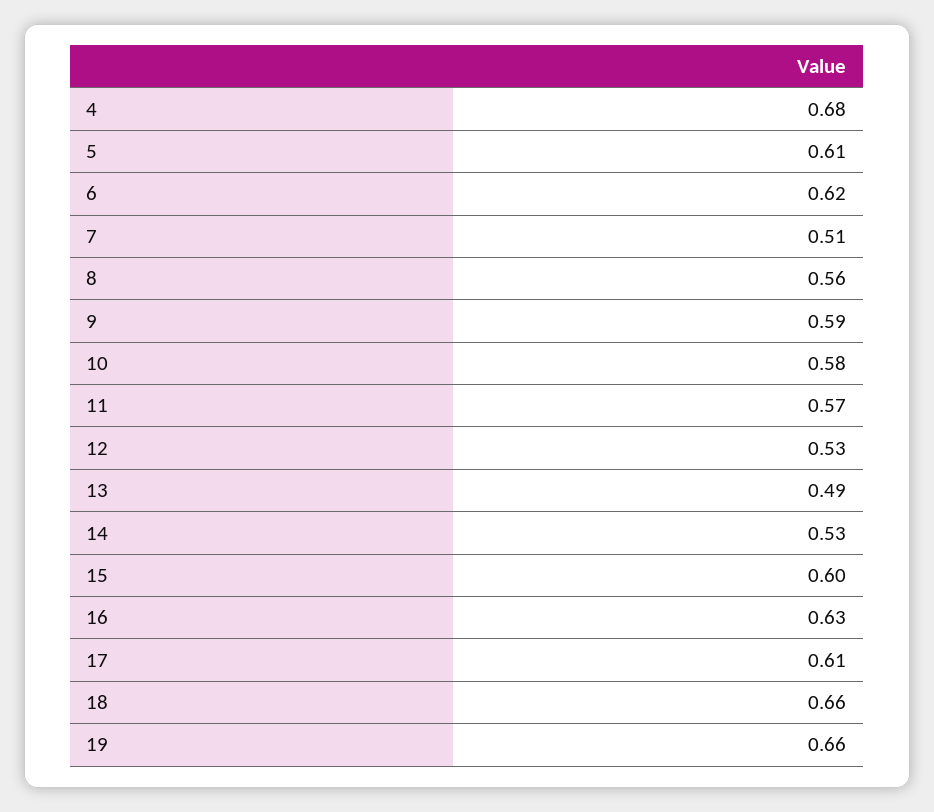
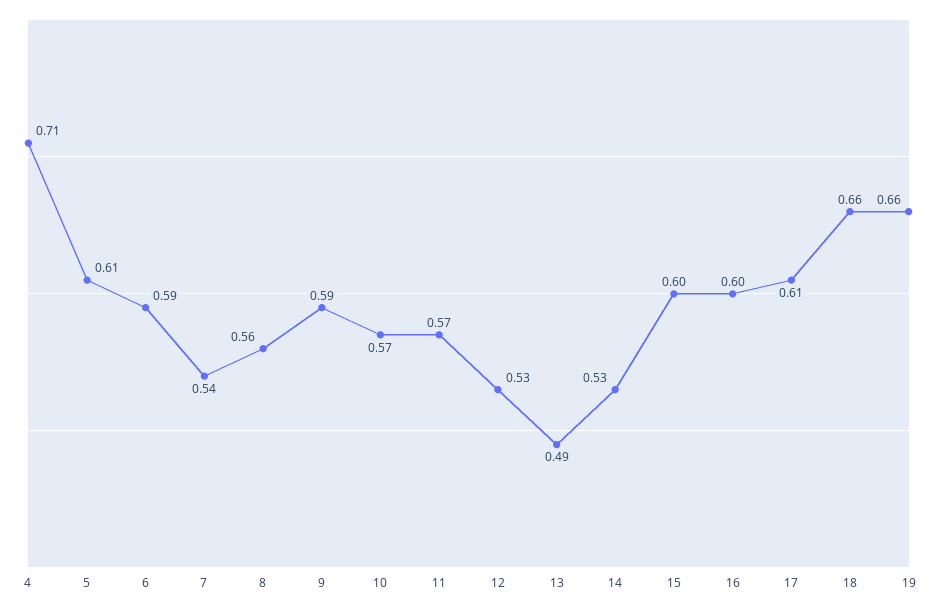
4: 0.68 -> 0.71
6: 0.62 -> 0.59
7: 0.51 -> 0.54
10: 0.58 -> 0.57
16: 0.63 -> 0.6

